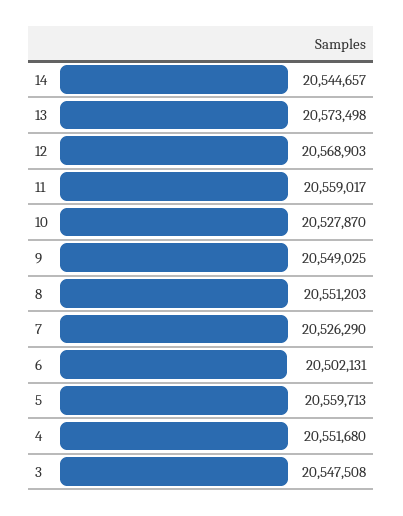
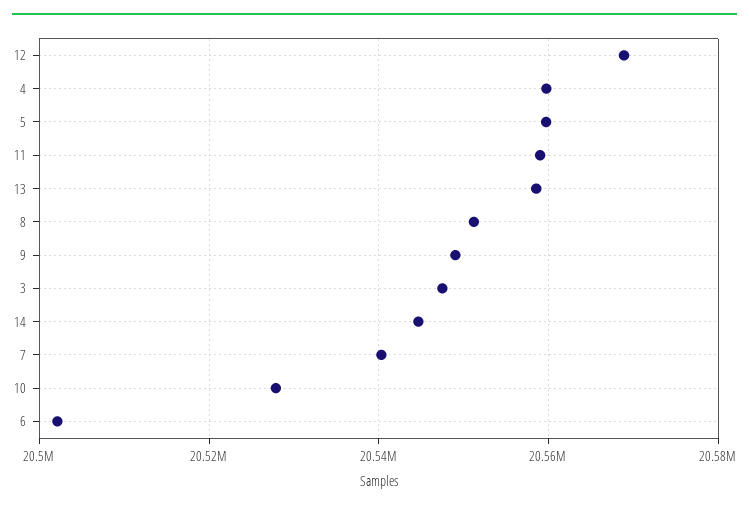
13: 20573498 -> 20558000
7: 20526290 -> 20540000
4: 20551680 -> 20560000

